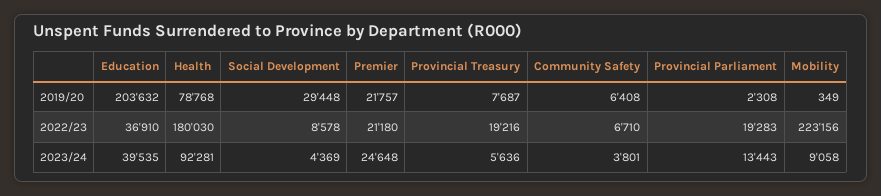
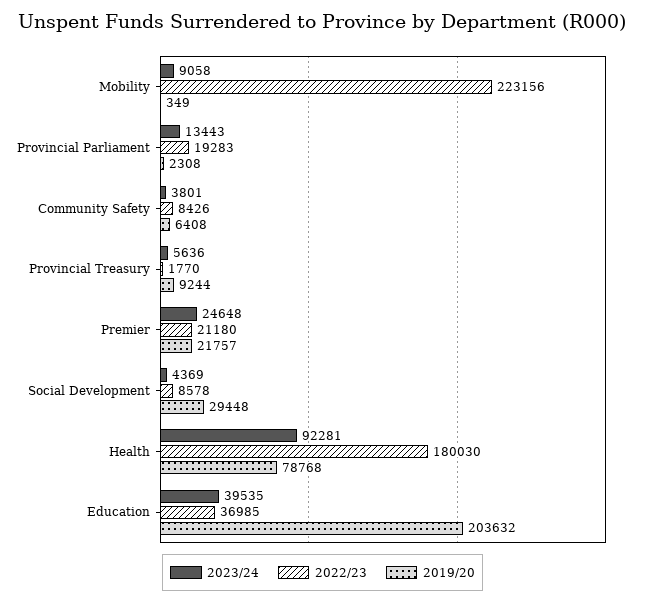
2019/20, Provincial Treasury: 7687 -> 9244
2022/23, Education: 36910 -> 36985
2022/23, Provincial Treasury: 19216 -> 1770
2022/23, Community Safety: 6710 -> 8426

